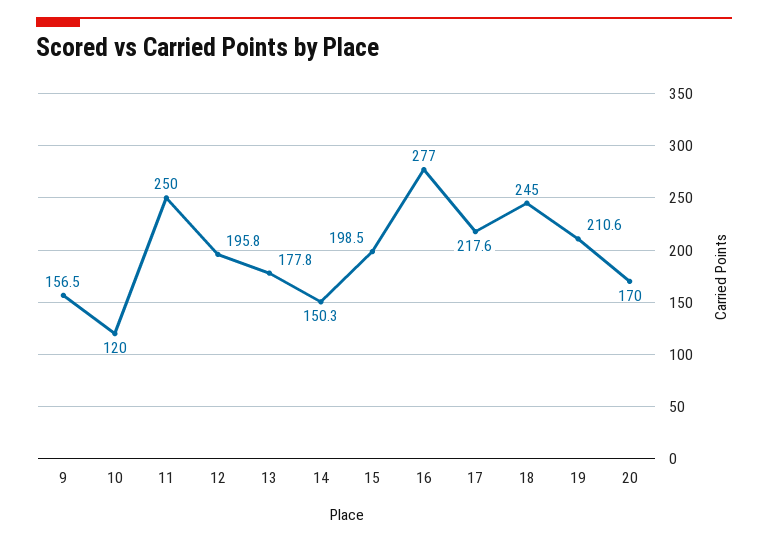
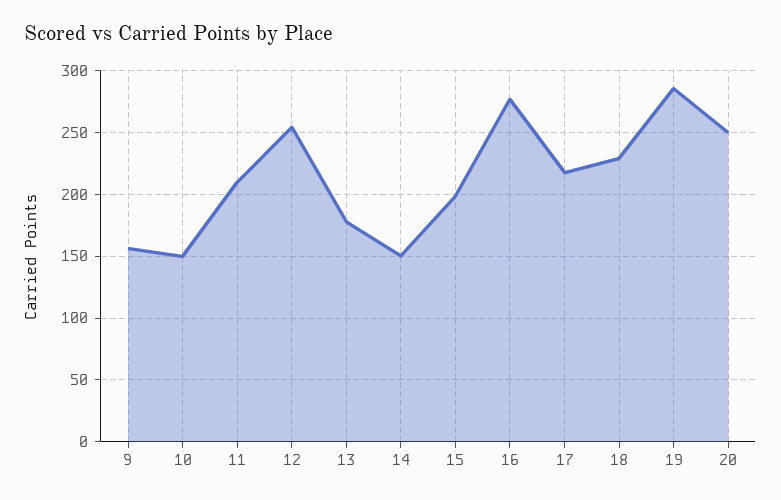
10: 120 -> 150
11: 250 -> 210
12: 195.8 -> 255
18: 245 -> 230
19: 210.6 -> 285
20: 170 -> 250

